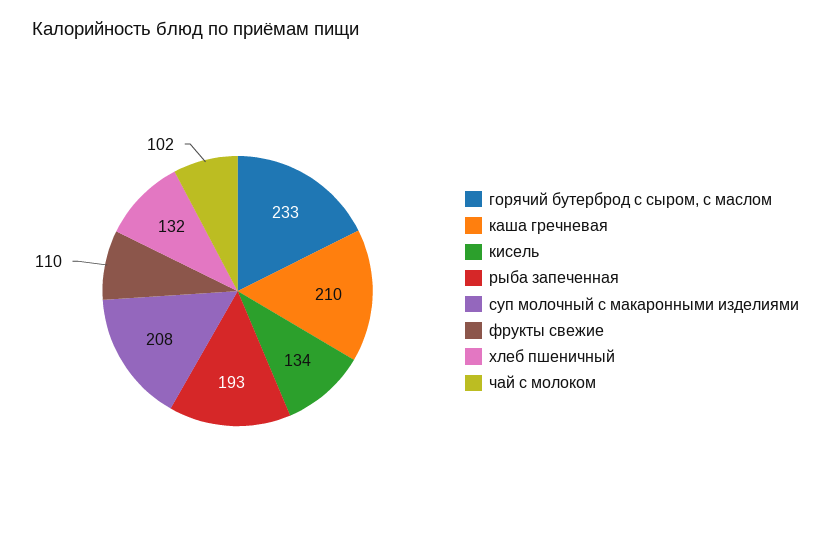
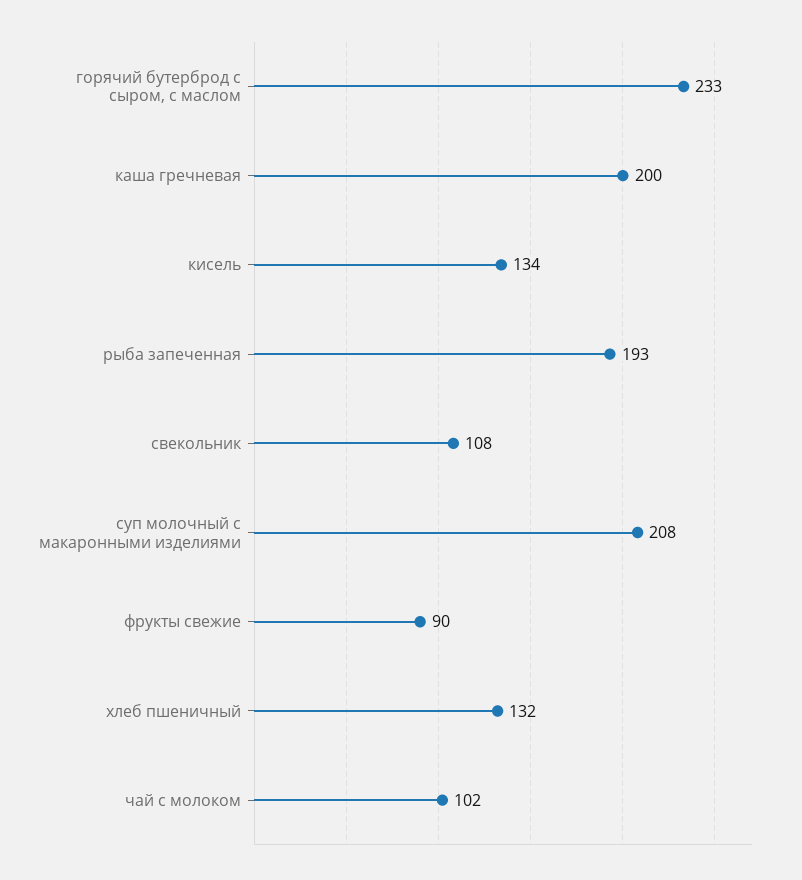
каша гречневая: 210 -> 200
фрукты свежие: 110 -> 90
свекольник: none -> 108

